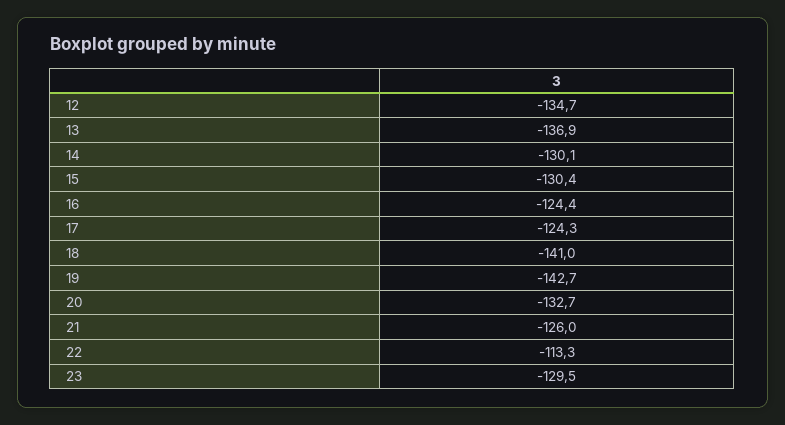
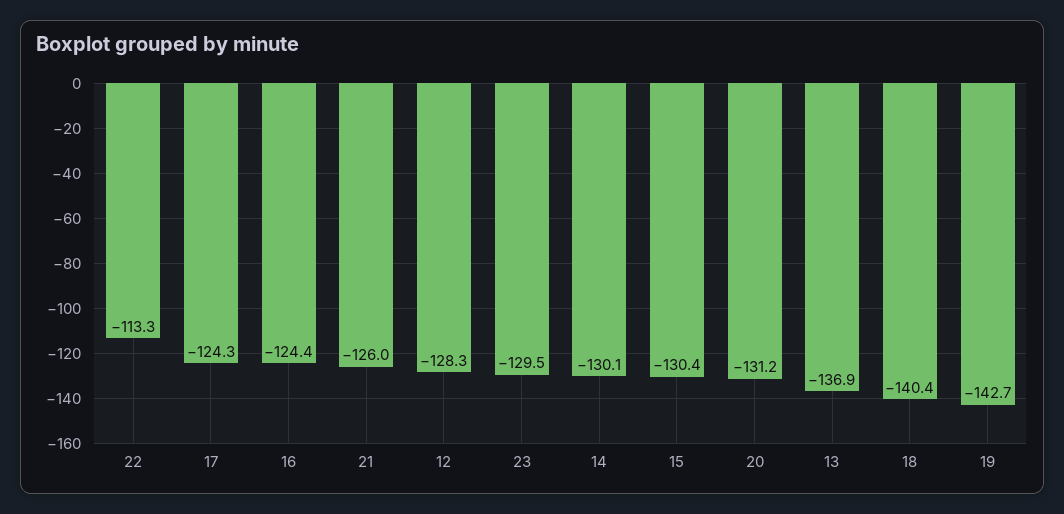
12: -134.7 -> -128.3
18: -141 -> -140.4
20: -132.7 -> -131.2

